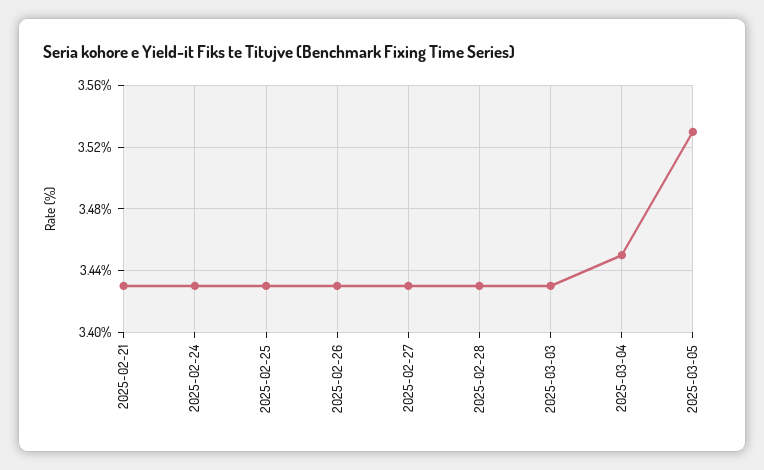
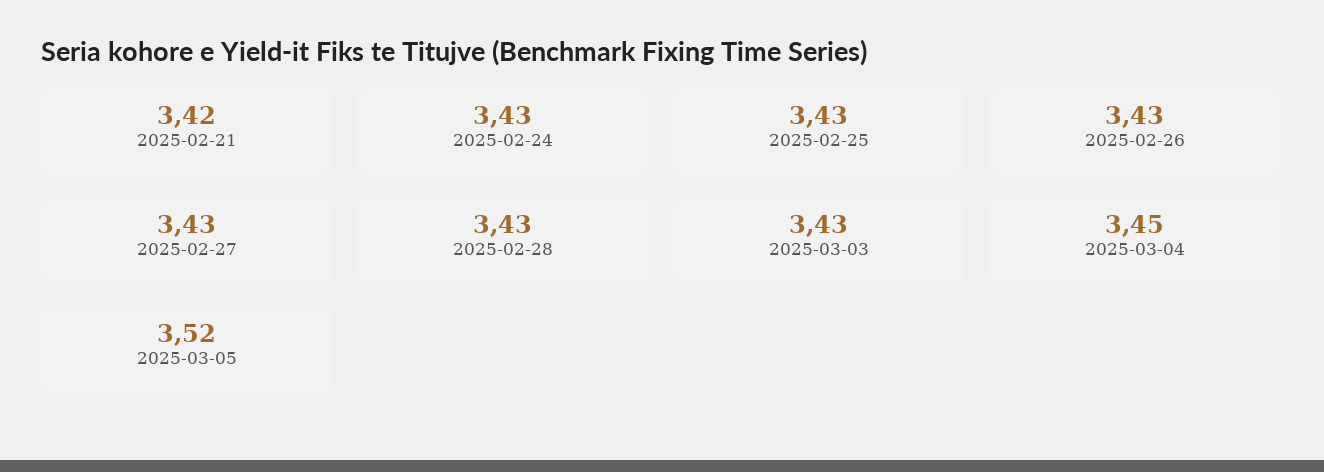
2025-02-21: 3.43 -> 3.42
2025-03-05: 3.53 -> 3.52

